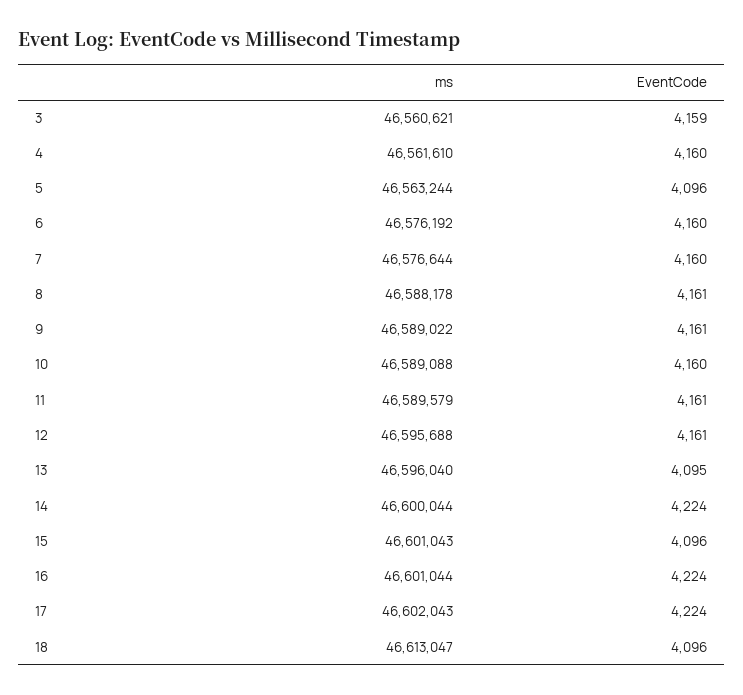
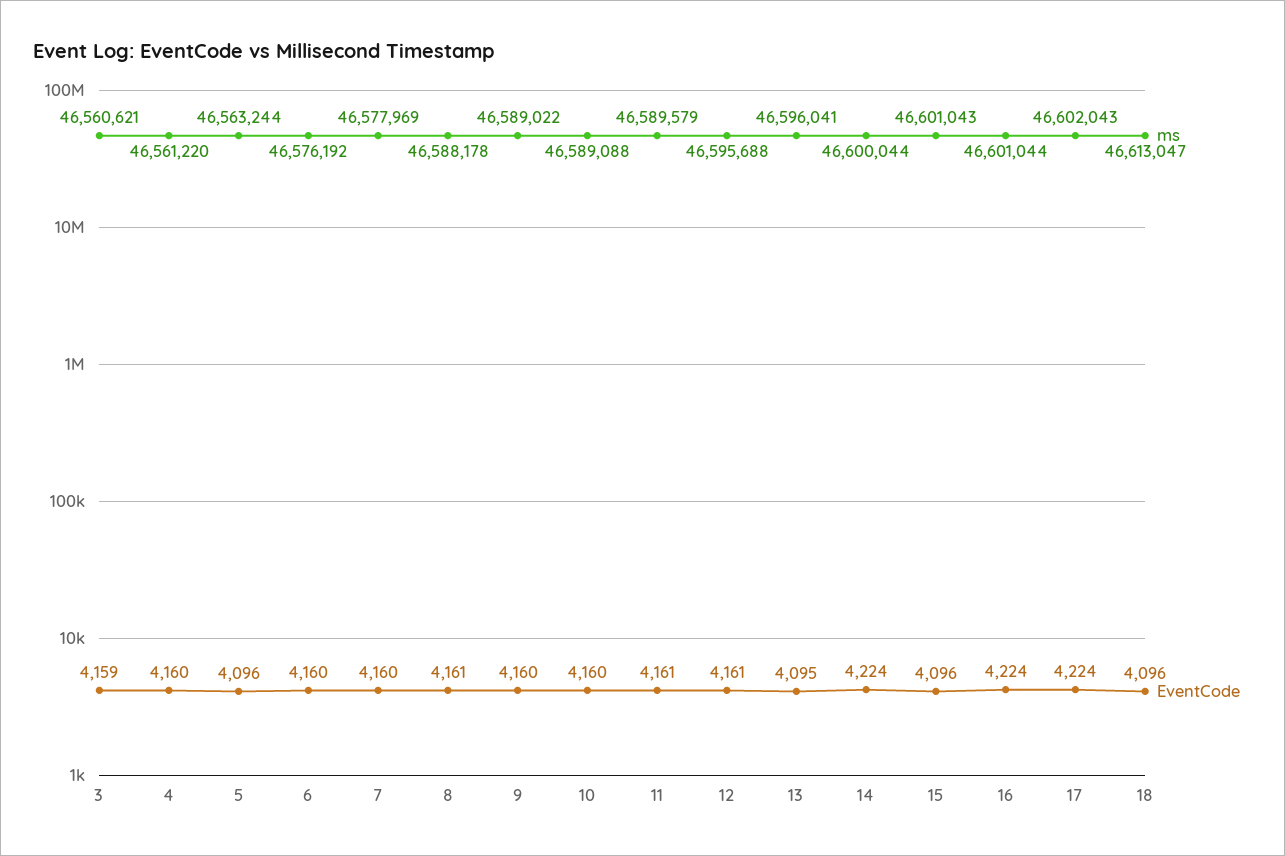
ms, 4: 46561610 -> 46561220
ms, 7: 46576644 -> 46577969
EventCode, 9: 4161 -> 4160
ms, 13: 46596040 -> 46596041

